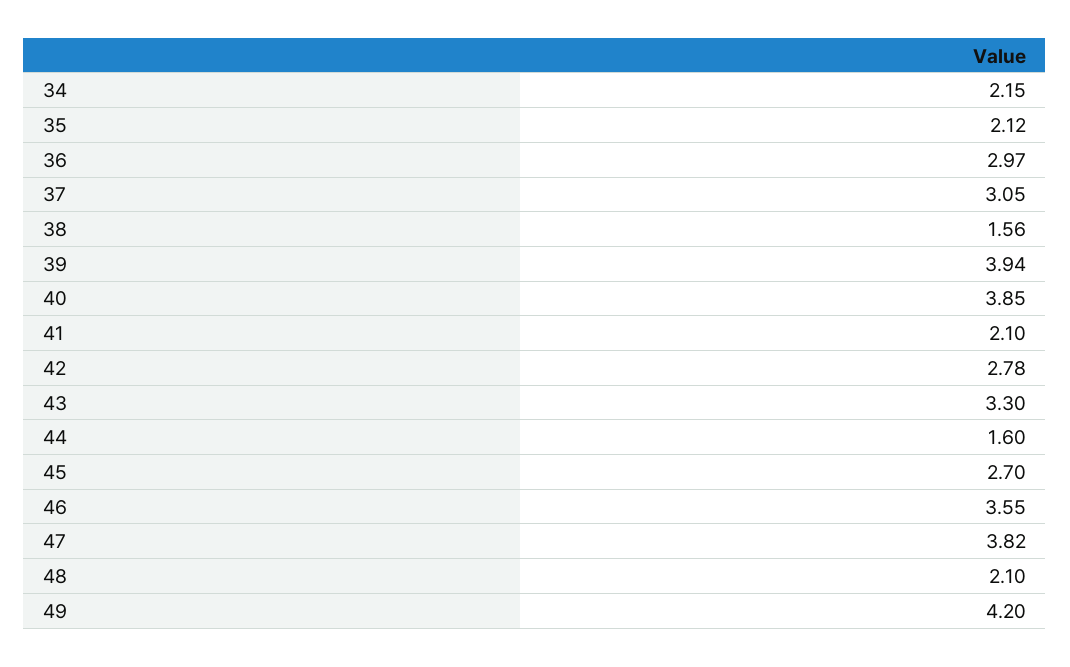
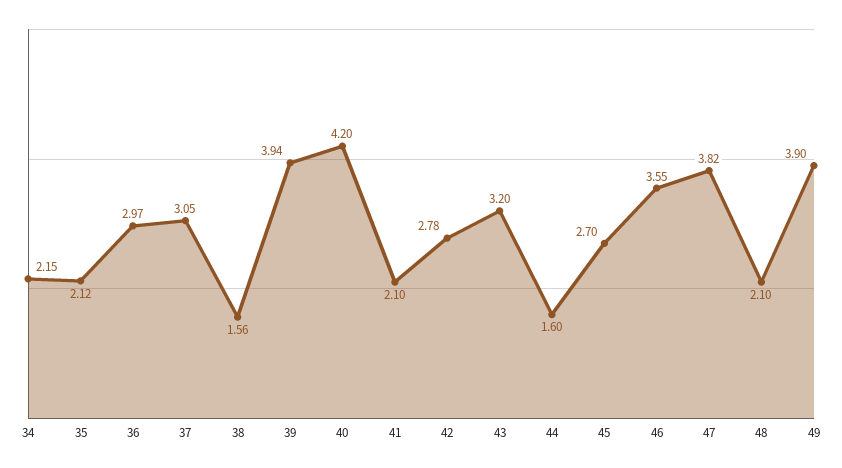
40: 3.85 -> 4.2
43: 3.3 -> 3.2
49: 4.2 -> 3.9

